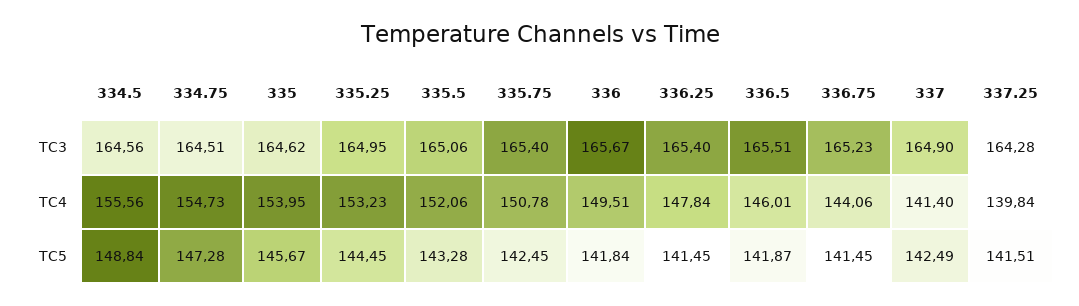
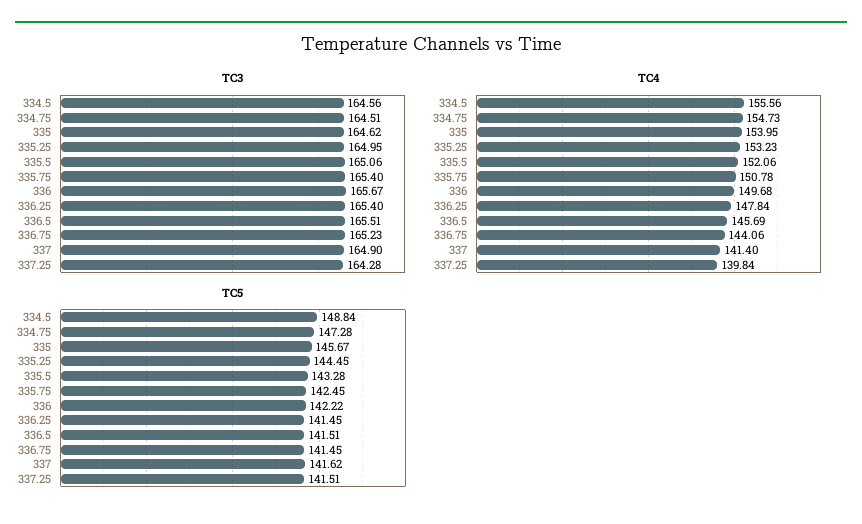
TC4, 336: 149.51 -> 149.68
TC4, 336.5: 146.01 -> 145.69
TC5, 336: 141.84 -> 142.22
TC5, 336.5: 141.87 -> 141.51
TC5, 337: 142.49 -> 141.62

